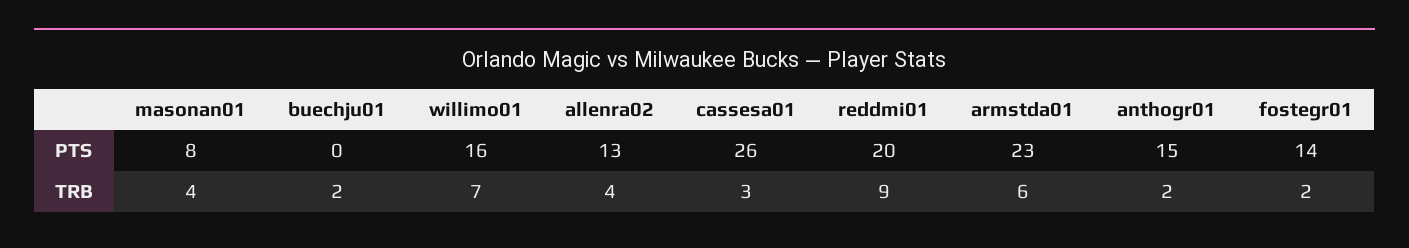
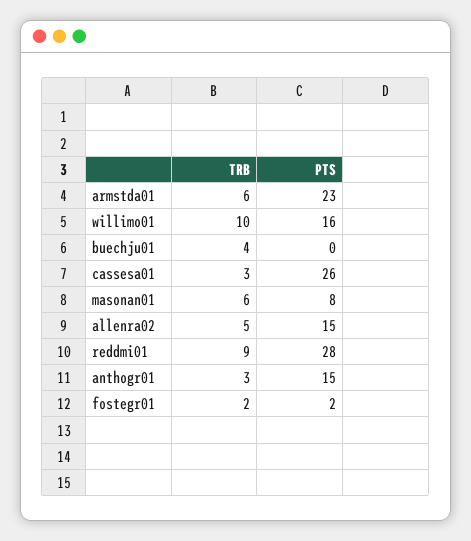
allenra02, PTS: 13 -> 15
reddmi01, PTS: 20 -> 28
fostegr01, PTS: 14 -> 2
masonan01, TRB: 4 -> 6
buechju01, TRB: 2 -> 4
willimo01, TRB: 7 -> 10
allenra02, TRB: 4 -> 5
anthogr01, TRB: 2 -> 3

